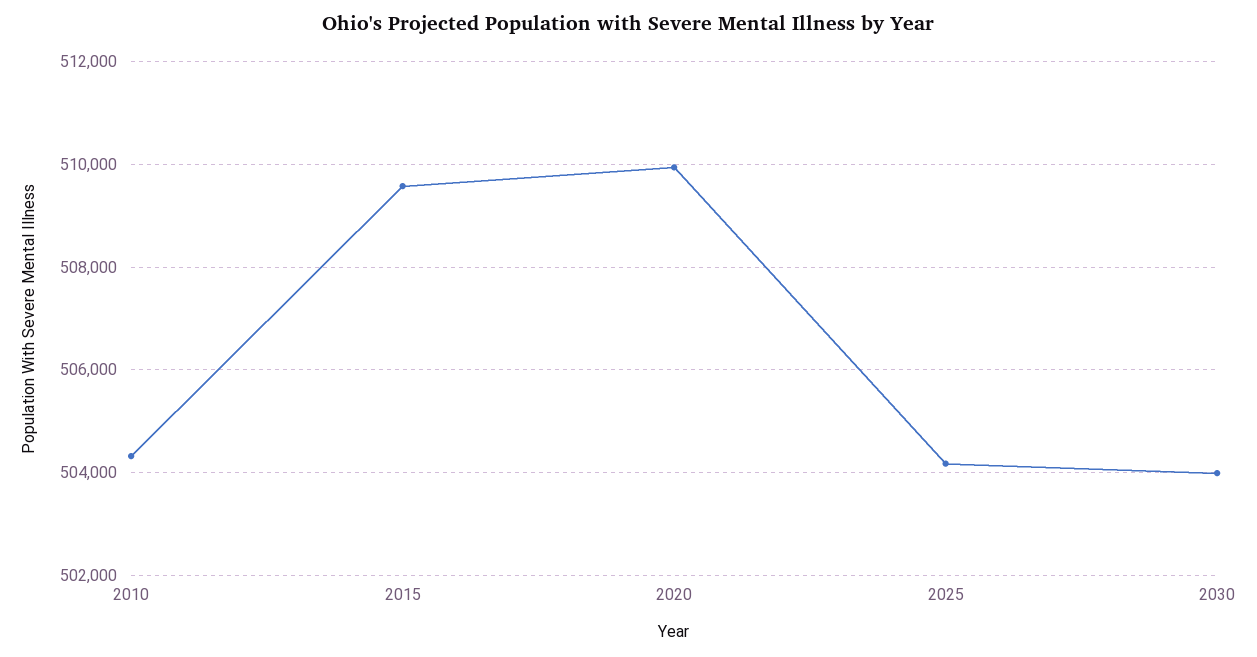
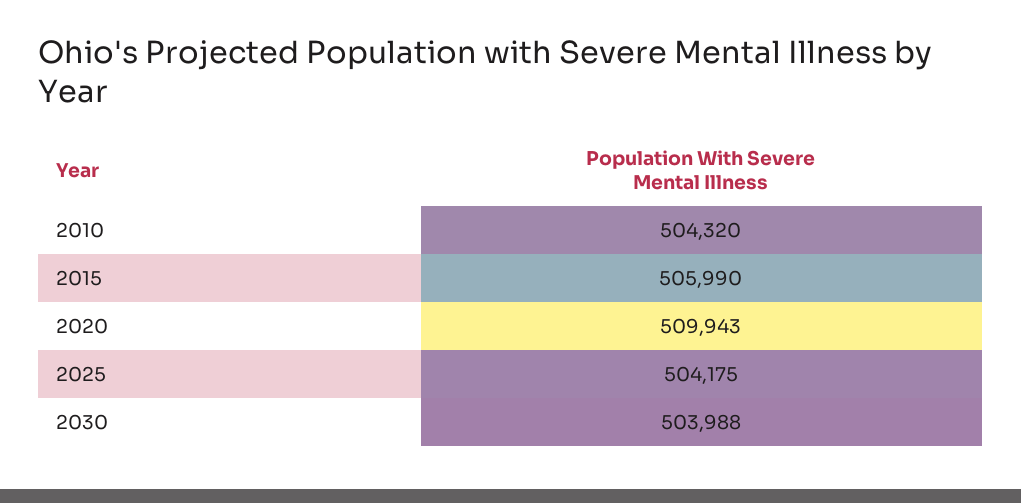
2015: 509600 -> 505990

